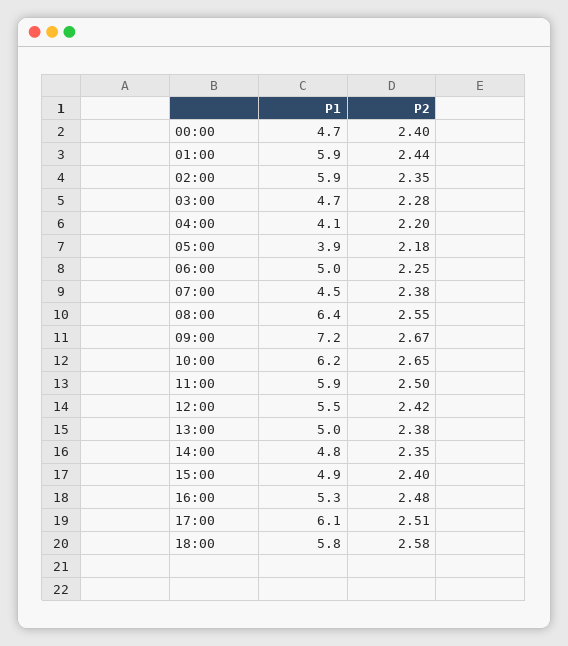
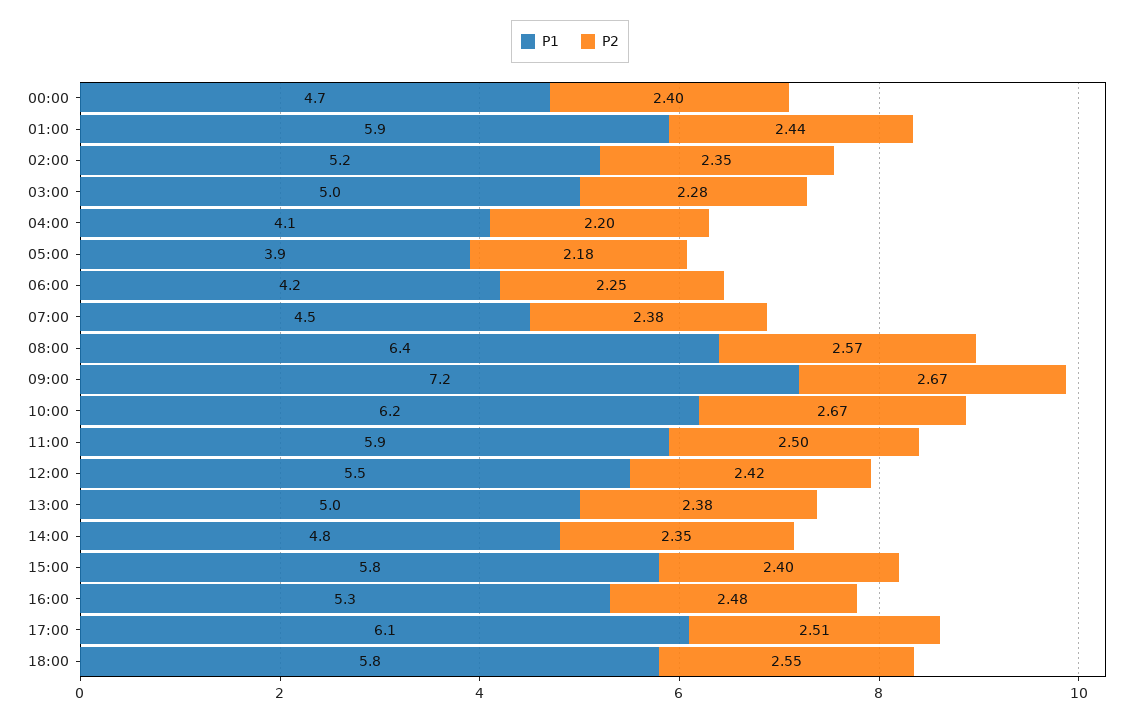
P1, 02:00: 5.9 -> 5.2
P1, 03:00: 4.7 -> 5
P1, 06:00: 5 -> 4.2
P2, 08:00: 2.55 -> 2.57
P2, 10:00: 2.65 -> 2.67
P1, 15:00: 4.9 -> 5.8
P2, 18:00: 2.58 -> 2.55

